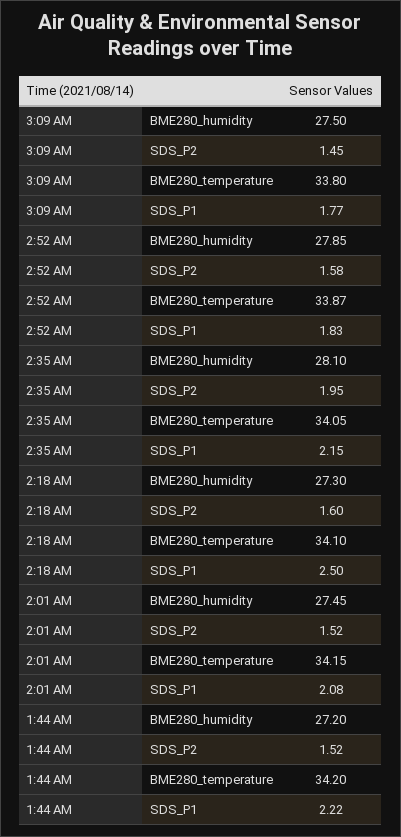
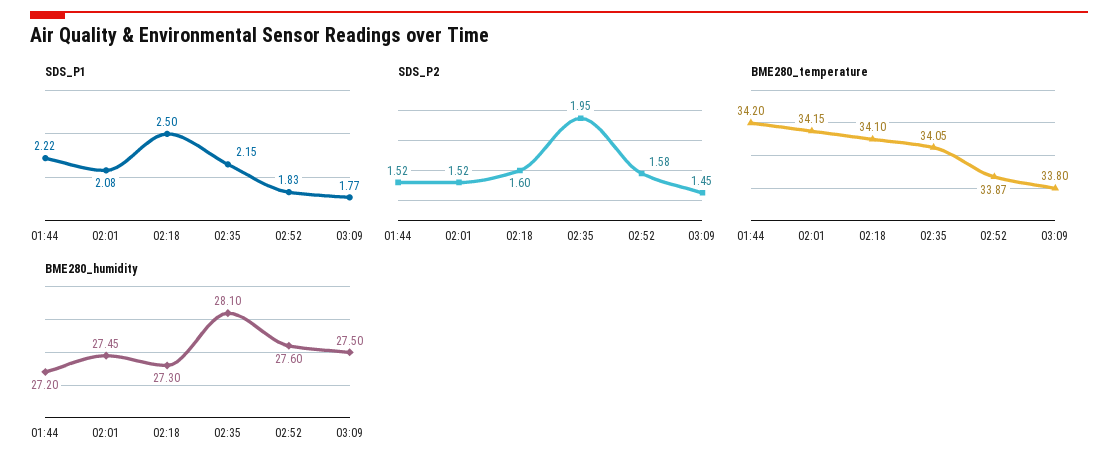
BME280_humidity, 2:52 AM: 27.85 -> 27.6

